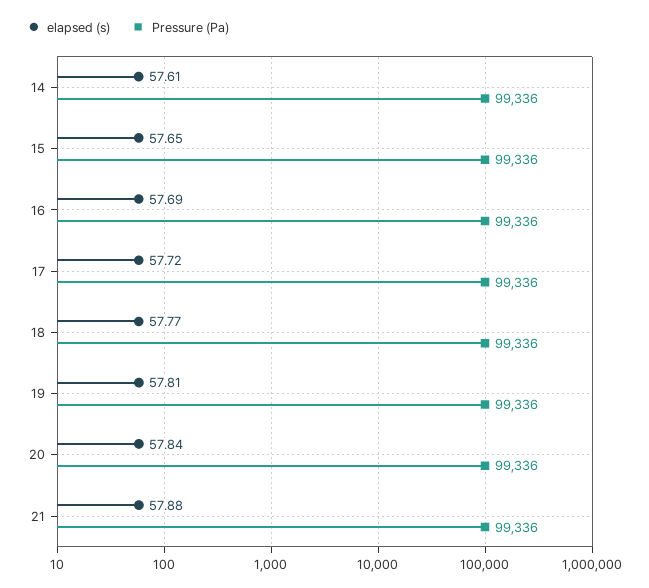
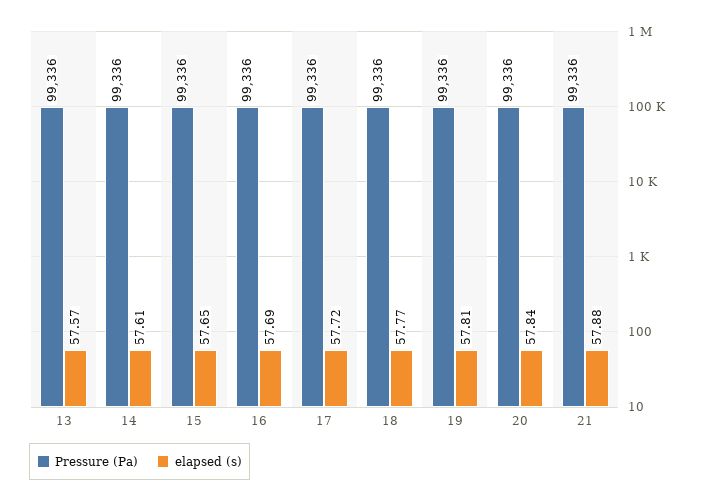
Pressure (Pa), 13: none -> 99336
elapsed (s), 13: none -> 57.57

